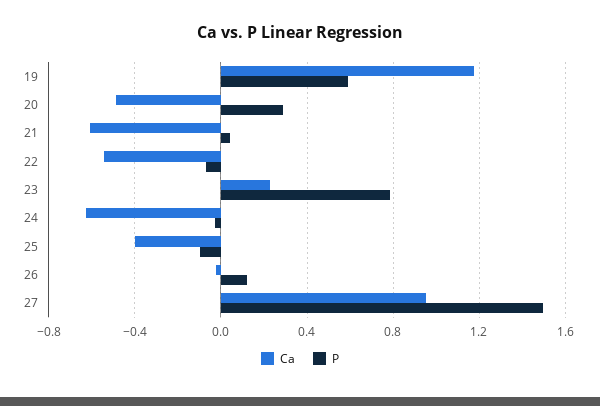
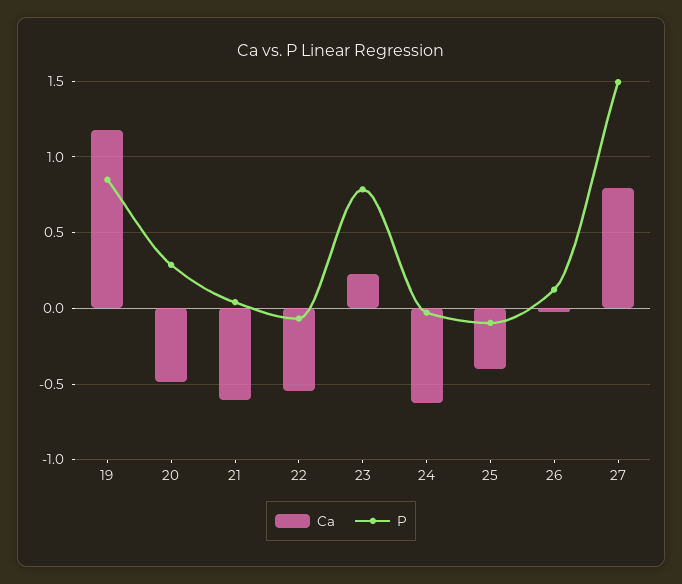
P, 19: 0.6 -> 0.85
Ca, 27: 0.95 -> 0.8

